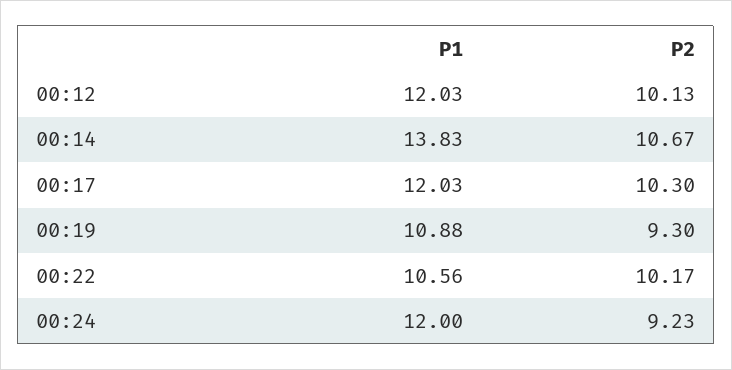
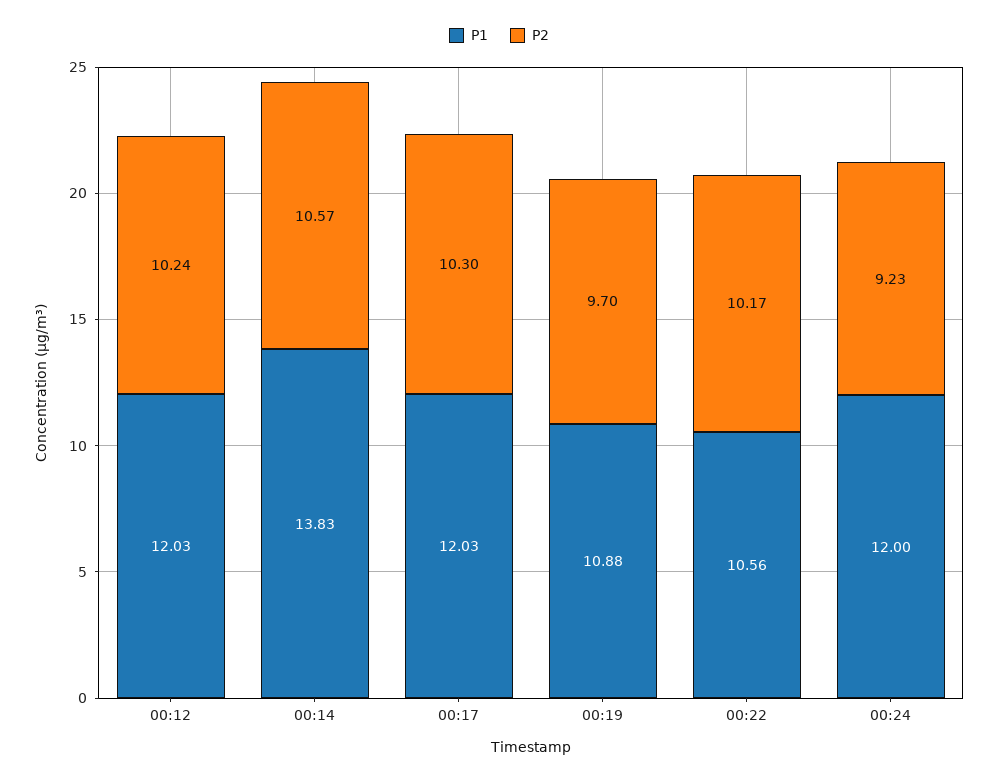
P2, 00:12: 10.13 -> 10.24
P2, 00:14: 10.67 -> 10.57
P2, 00:19: 9.3 -> 9.7

